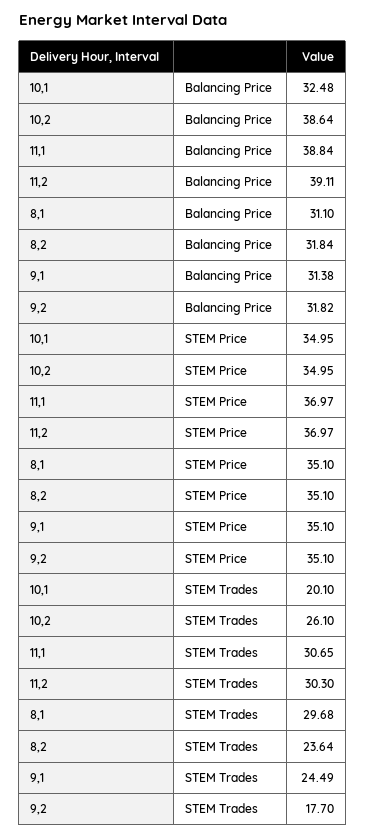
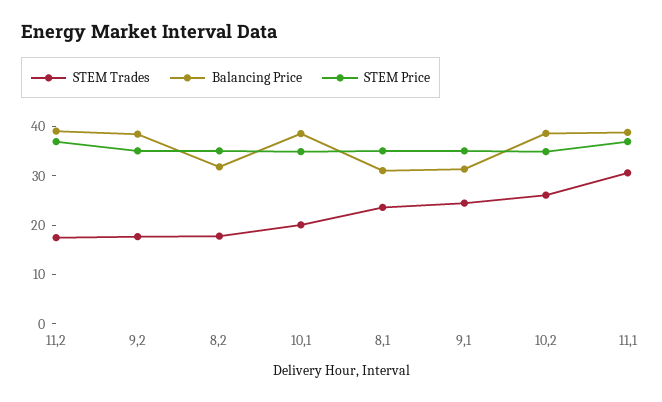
Balancing Price, 10,1: 32.48 -> 38
Balancing Price, 9,2: 31.82 -> 38
STEM Trades, 11,2: 30.3 -> 18
STEM Trades, 8,1: 29.68 -> 24
STEM Trades, 8,2: 23.64 -> 18

